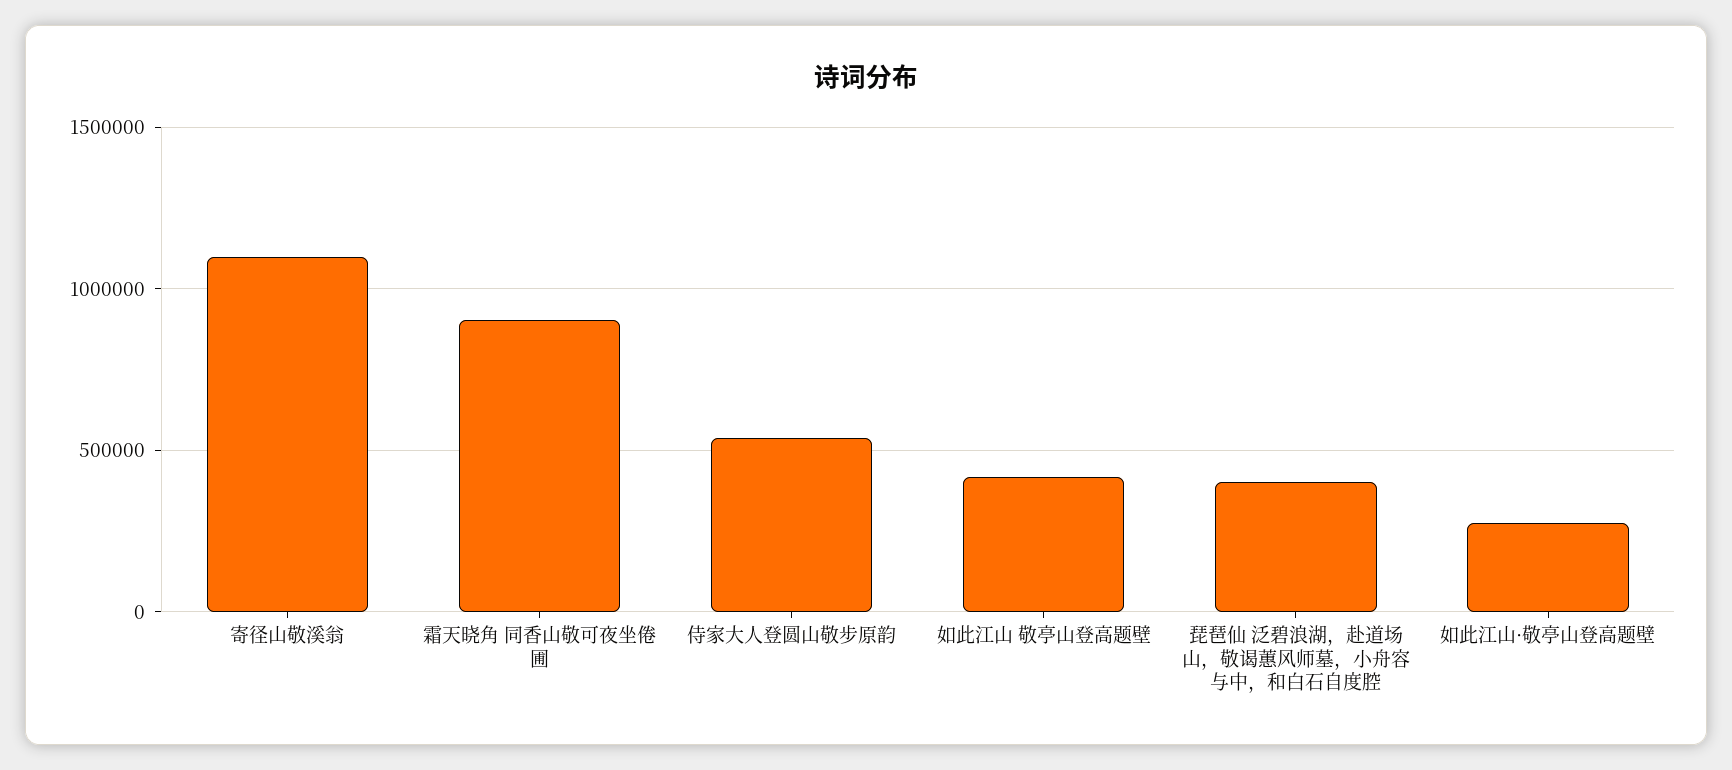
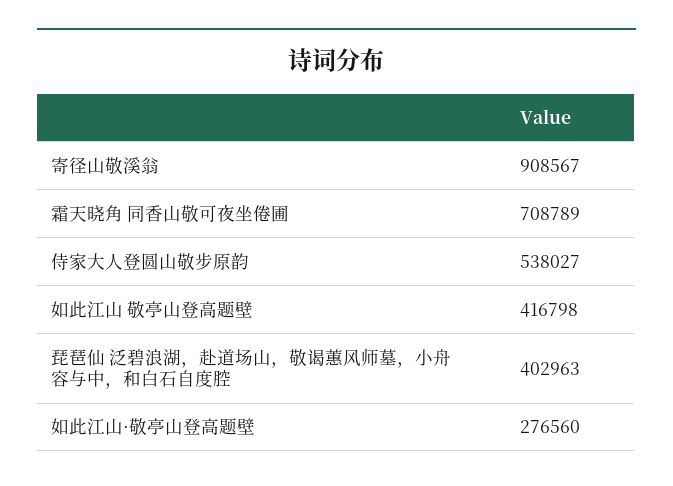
寄径山敬溪翁: 1100000 -> 908567
霜天晓角 同香山敬可夜坐倦圃: 900000 -> 708789

